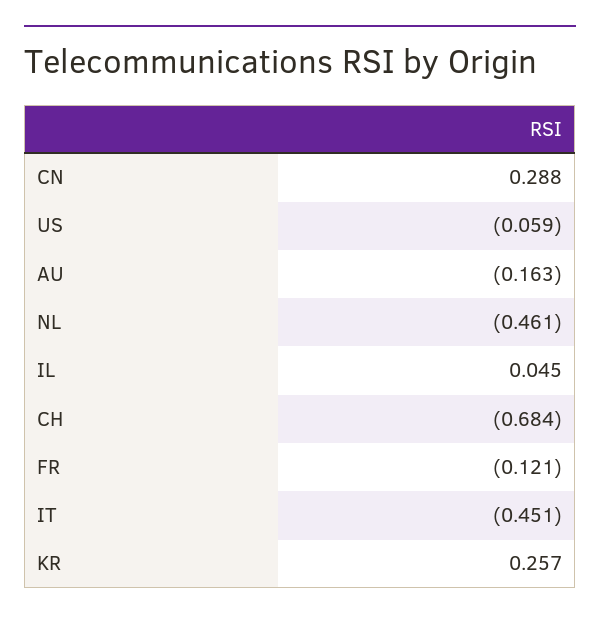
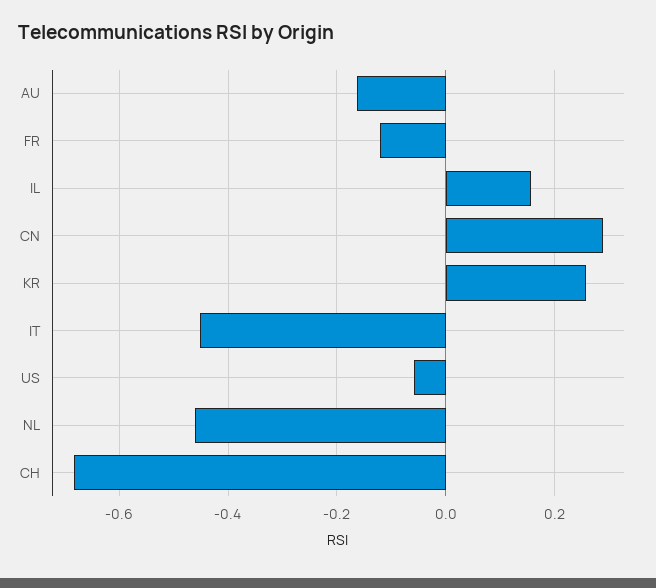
IL: 0.045 -> 0.16

